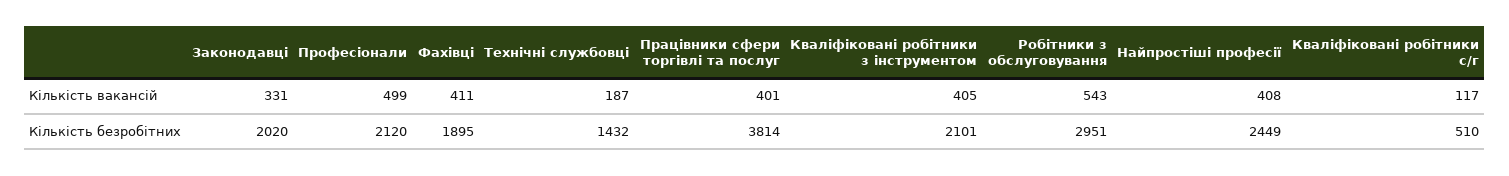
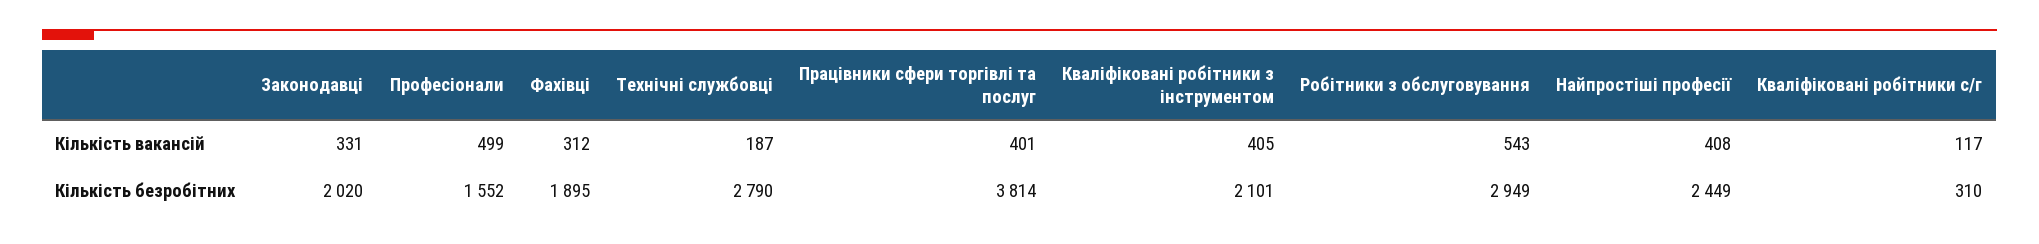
Фахівці, Кількість вакансій: 411 -> 312
Професіонали, Кількість безробітних: 2120 -> 1552
Технічні службовці, Кількість безробітних: 1432 -> 2790
Робітники з обслуговування, Кількість безробітних: 2951 -> 2949
Кваліфіковані робітники с/г, Кількість безробітних: 510 -> 310

